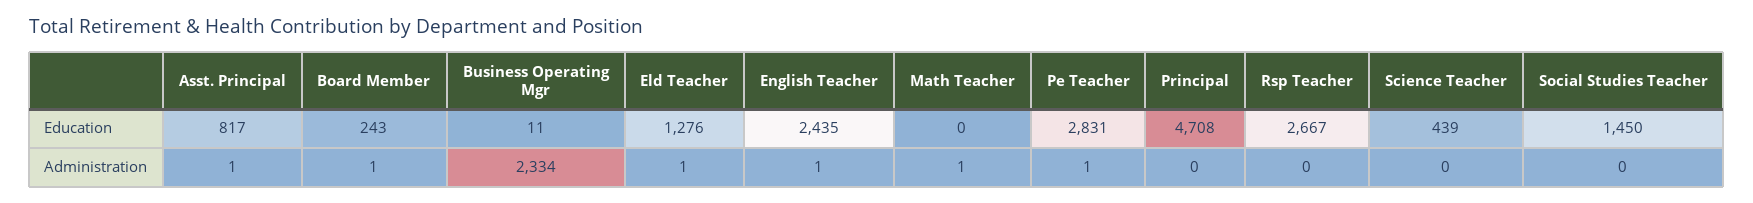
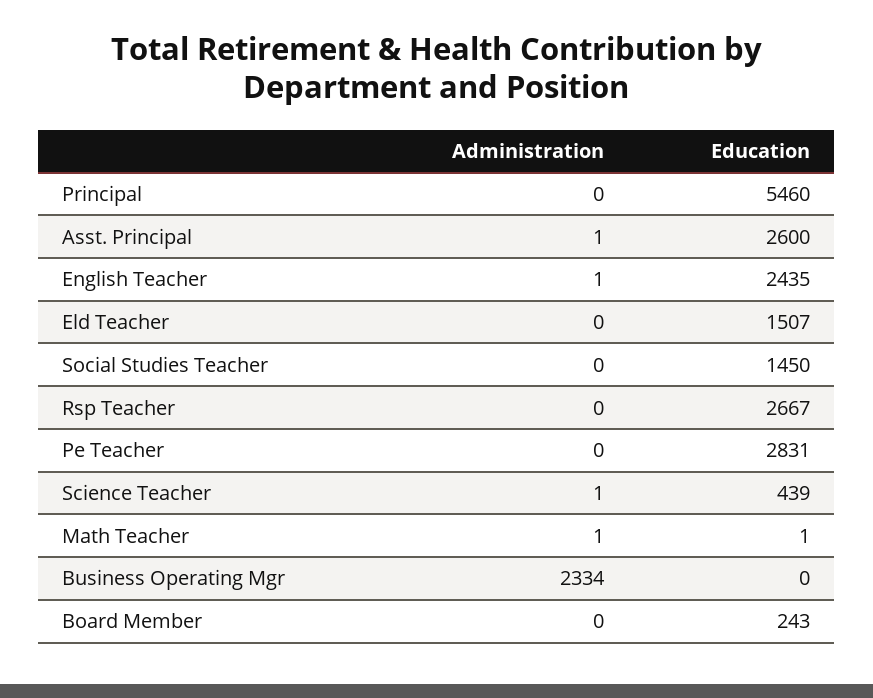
Asst. Principal, Education: 817 -> 2600
Business Operating Mgr, Education: 11 -> 0
Eld Teacher, Education: 1276 -> 1507
Math Teacher, Education: 0 -> 1
Principal, Education: 4708 -> 5460
Board Member, Administration: 1 -> 0
Eld Teacher, Administration: 1 -> 0
Pe Teacher, Administration: 1 -> 0
Science Teacher, Administration: 0 -> 1

